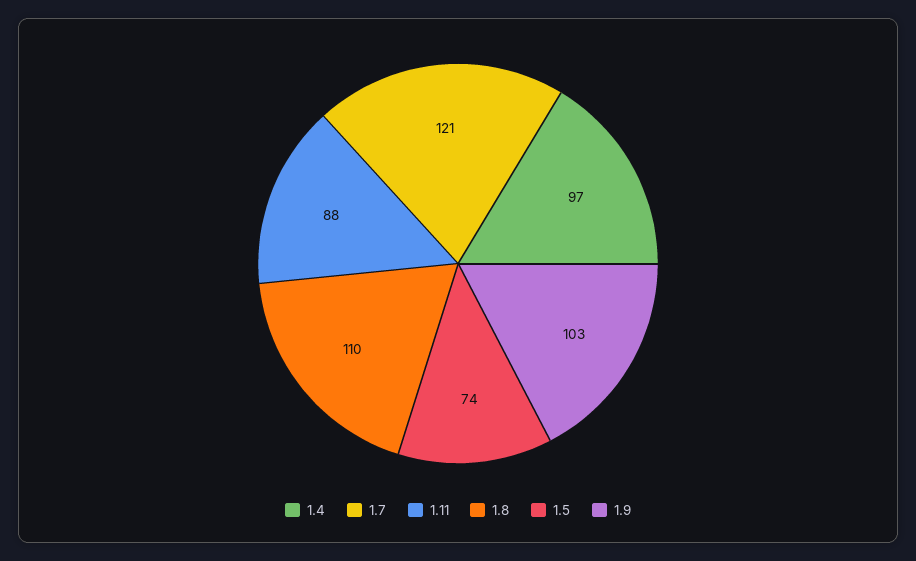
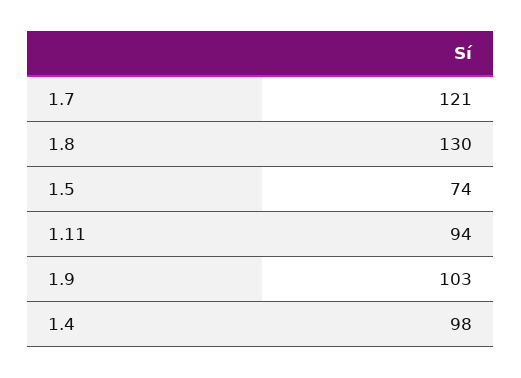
1.4: 97 -> 98
1.11: 88 -> 94
1.8: 110 -> 130

